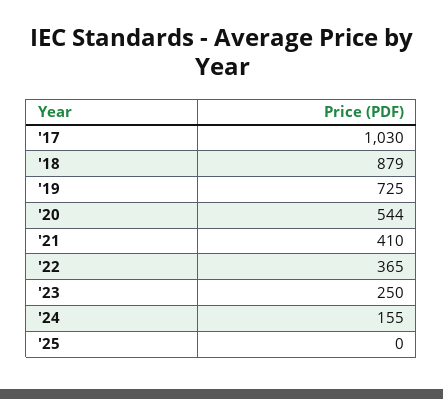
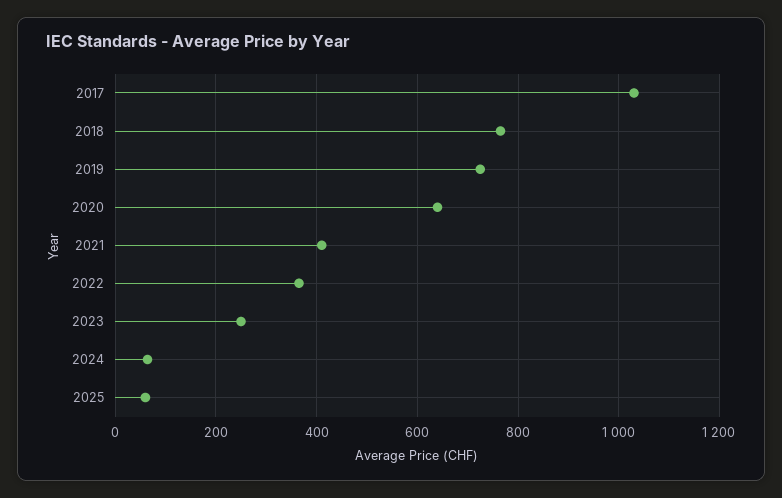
'18: 879 -> 760
'20: 544 -> 640
'24: 155 -> 60
'25: 0 -> 60

